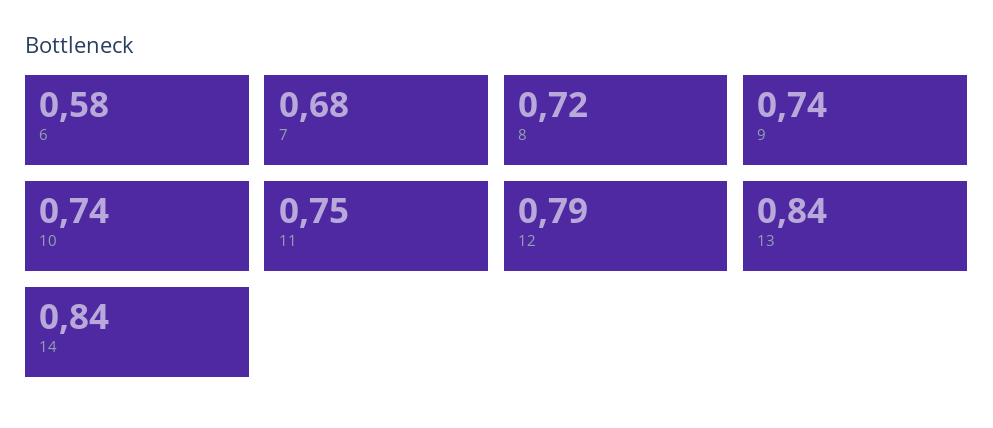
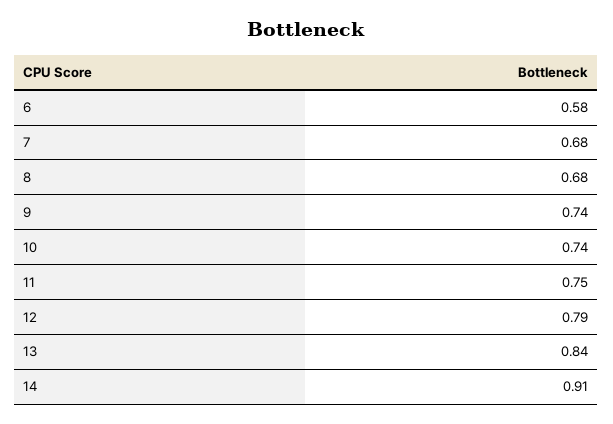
8: 0.72 -> 0.68
14: 0.84 -> 0.91

